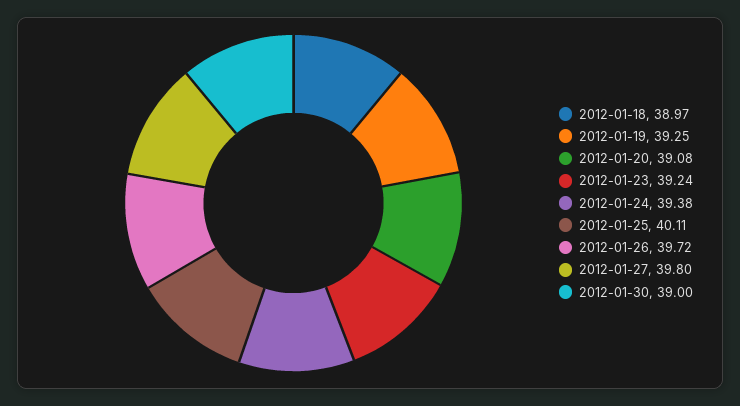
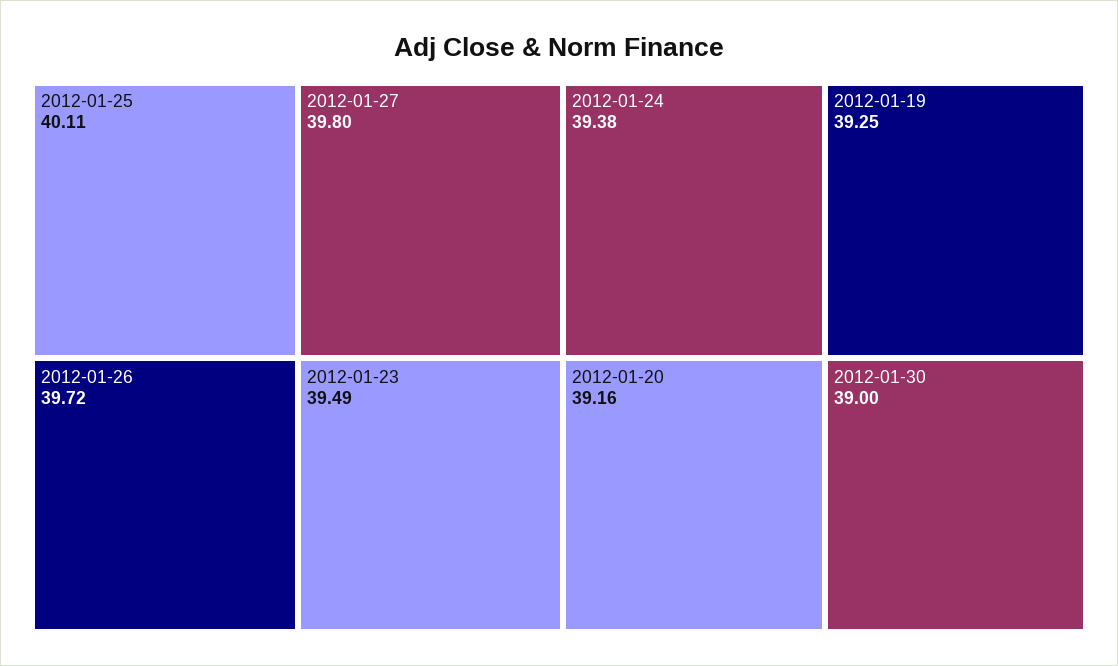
2012-01-18: 38.97 -> none
2012-01-20: 39.08 -> 39.16
2012-01-23: 39.24 -> 39.49

